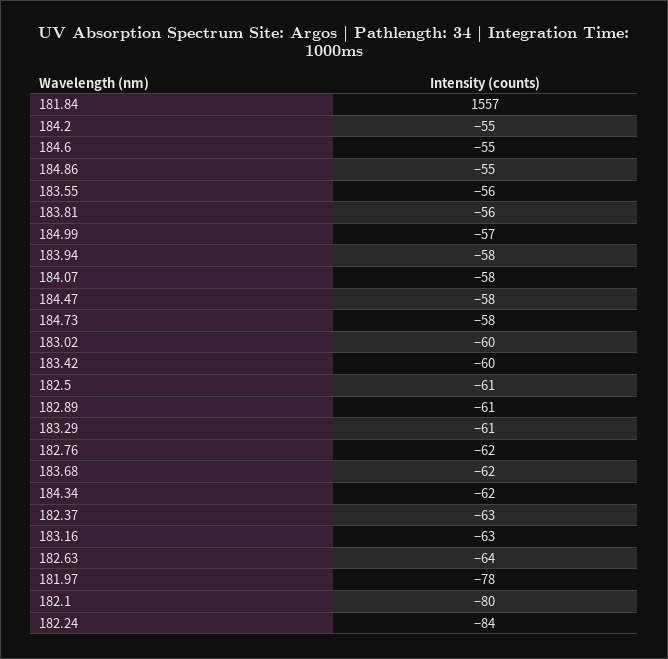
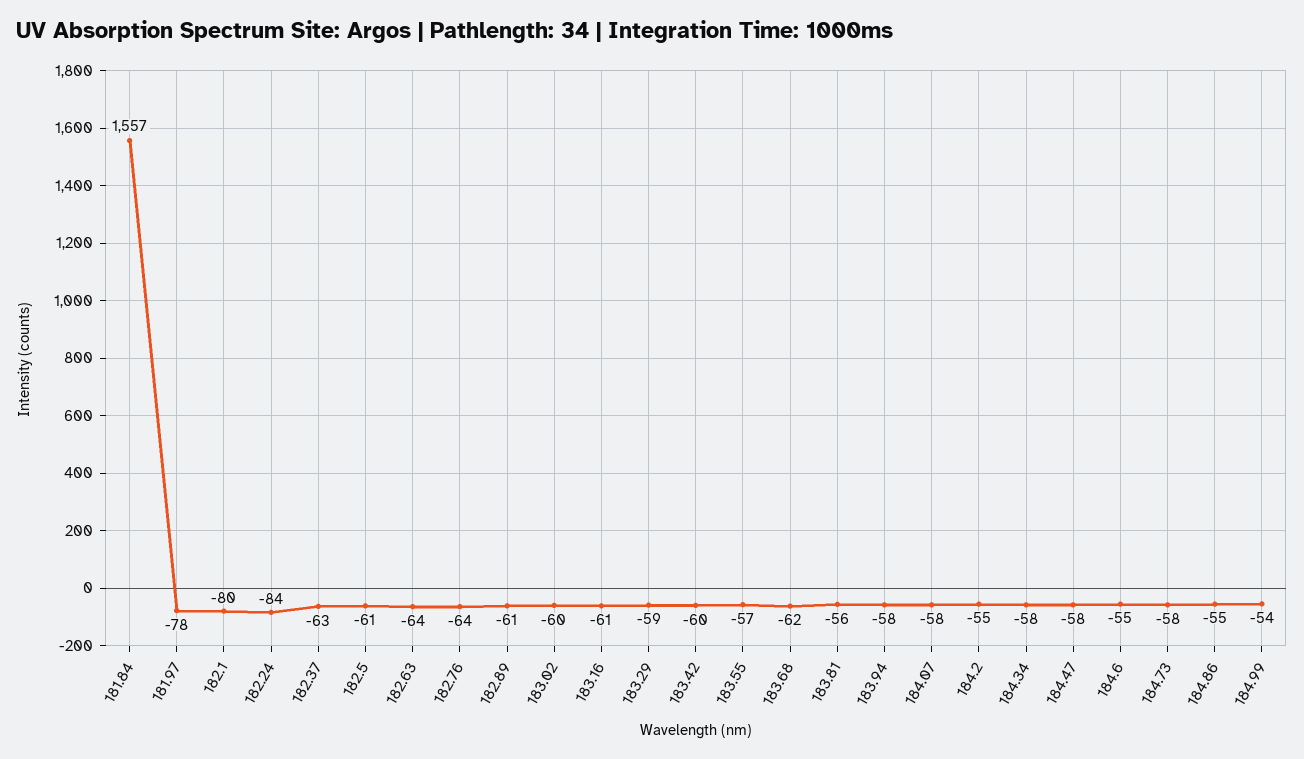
183.55: -56 -> -57
184.99: -57 -> -54
183.29: -61 -> -59
182.76: -62 -> -64
184.34: -62 -> -58
183.16: -63 -> -61

